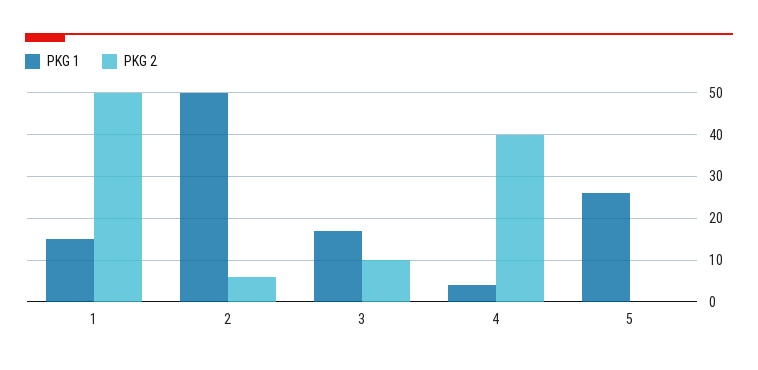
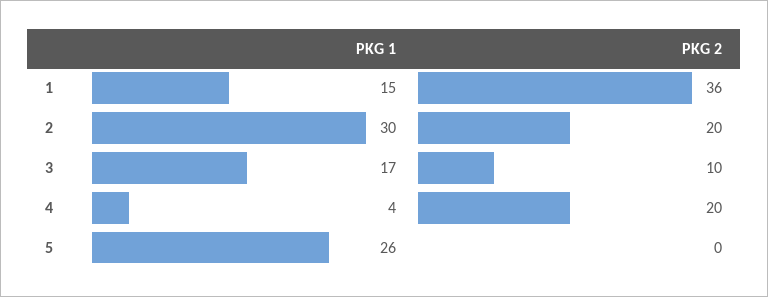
PKG 2, 1: 50 -> 36
PKG 1, 2: 50 -> 30
PKG 2, 2: 5 -> 20
PKG 2, 4: 40 -> 20

